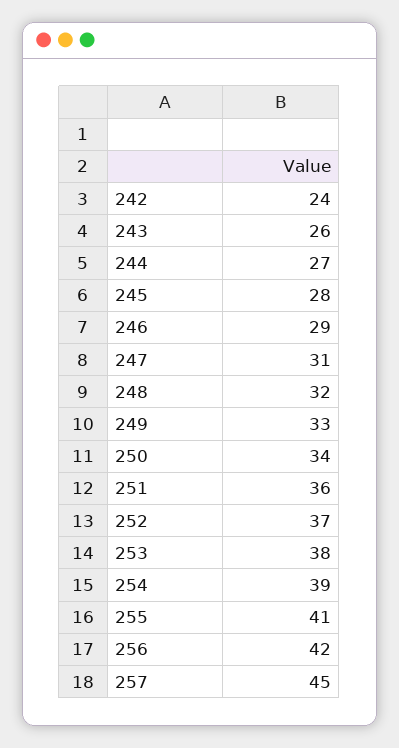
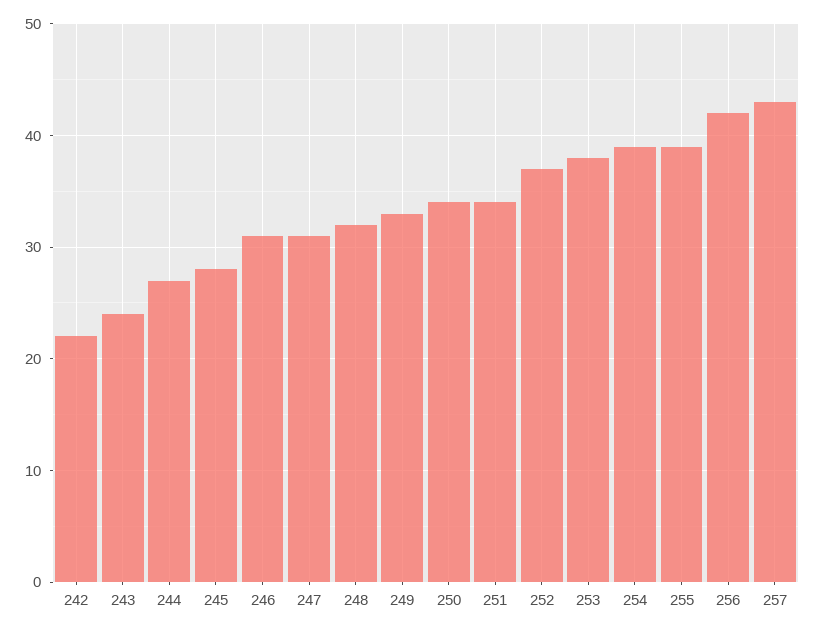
242: 24 -> 22
243: 26 -> 24
246: 29 -> 31
251: 36 -> 34
255: 41 -> 39
257: 45 -> 43

